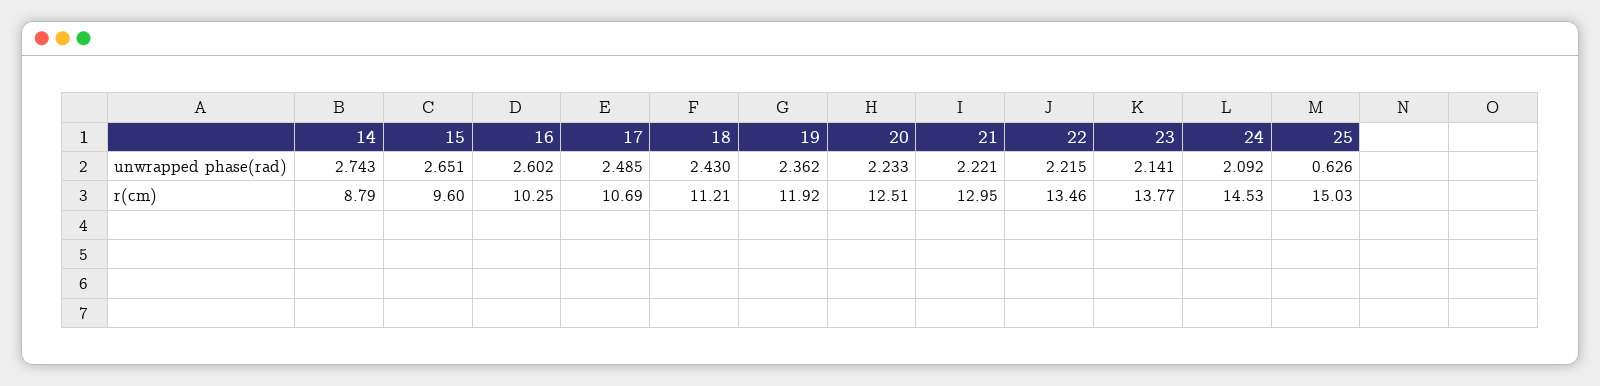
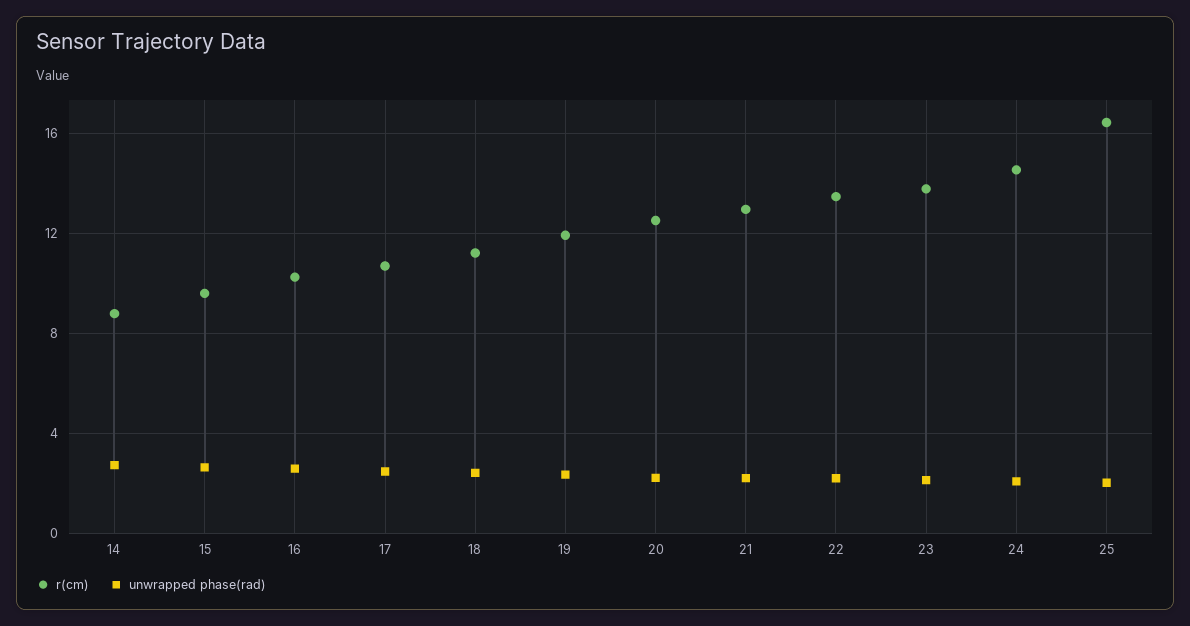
unwrapped phase(rad), 25: 0.626 -> 2
r(cm), 25: 15.03 -> 16.5

